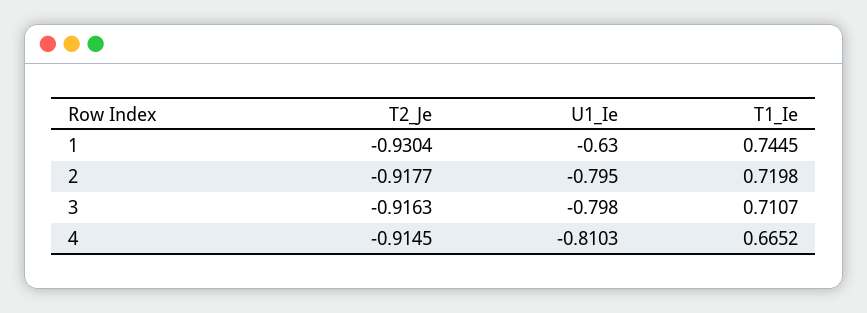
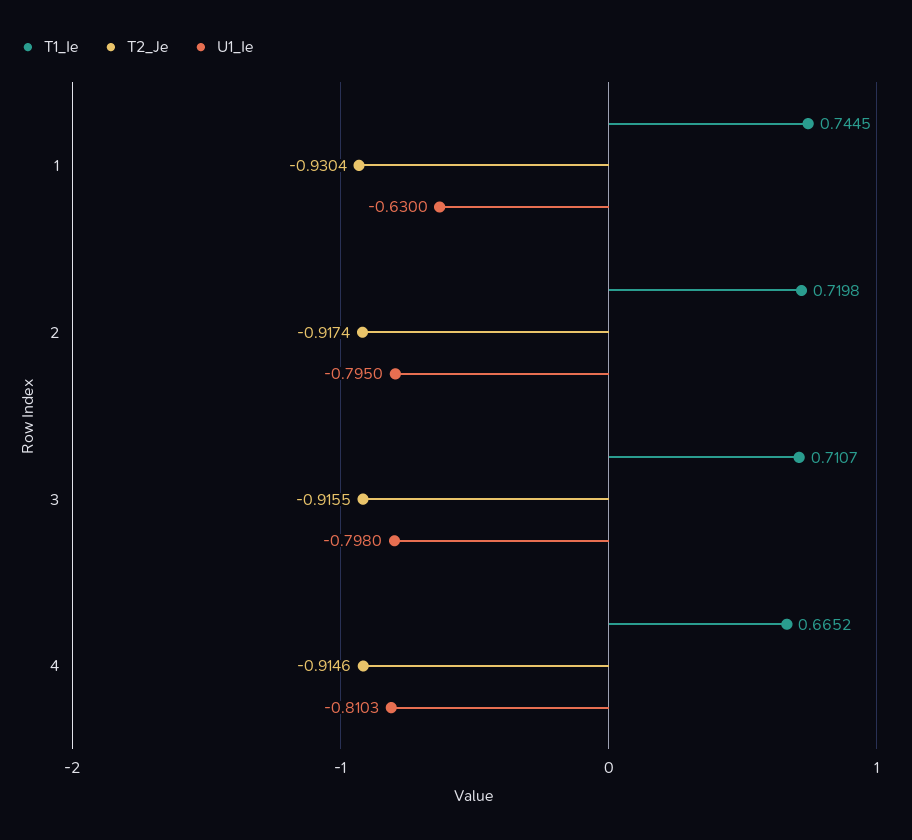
T2_Je, 2: -0.9177 -> -0.9174
T2_Je, 3: -0.9163 -> -0.9155
T2_Je, 4: -0.9145 -> -0.9146

